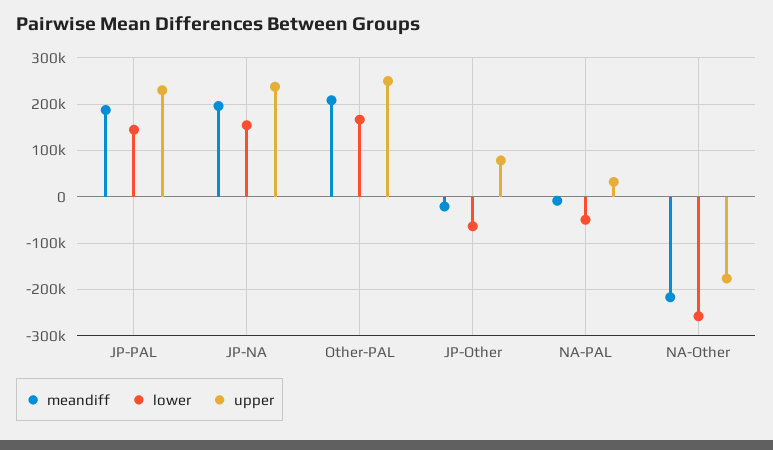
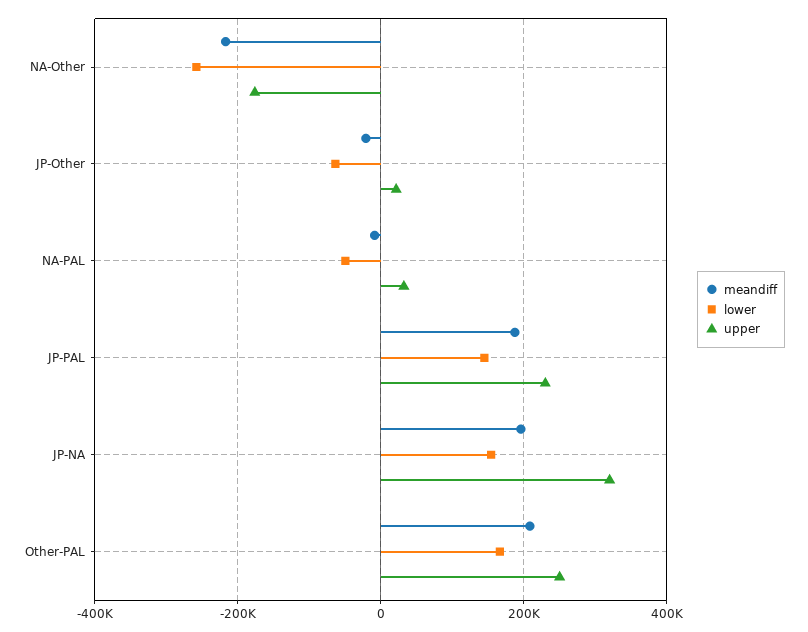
upper, JP-NA: 240000 -> 320000
upper, JP-Other: 80000 -> 20000

